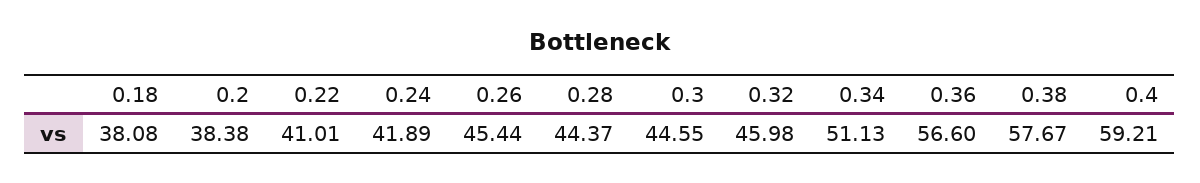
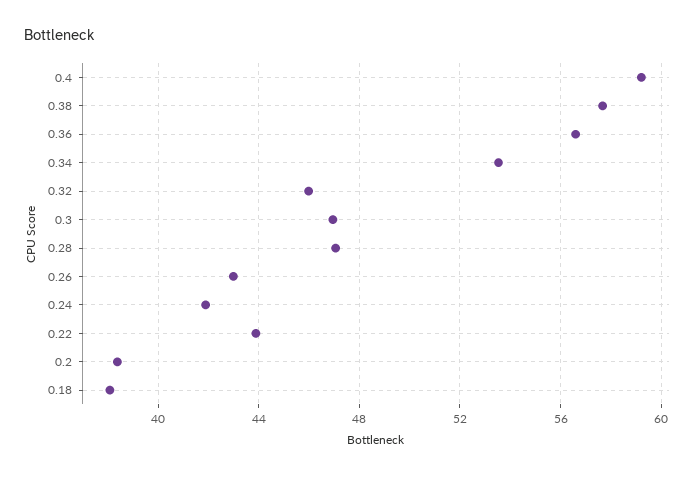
0.22: 41.01 -> 44
0.26: 45.44 -> 43
0.28: 44.37 -> 47
0.3: 44.55 -> 47
0.34: 51.13 -> 53.5

